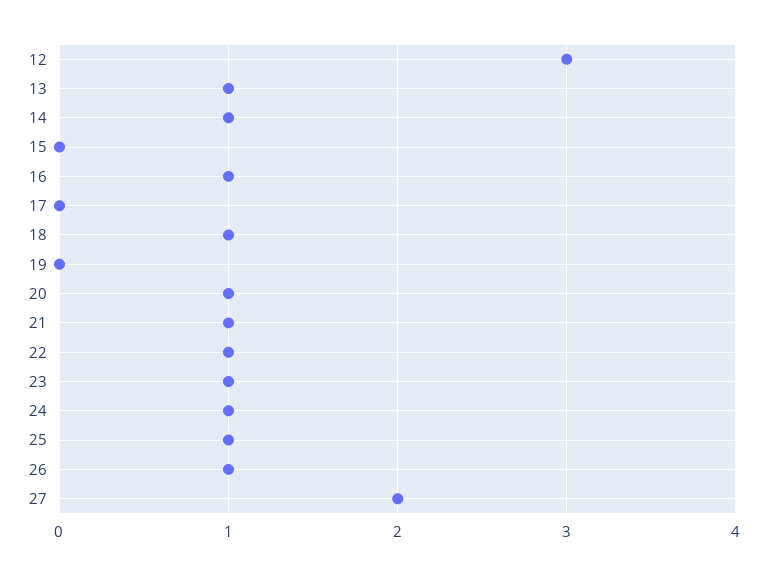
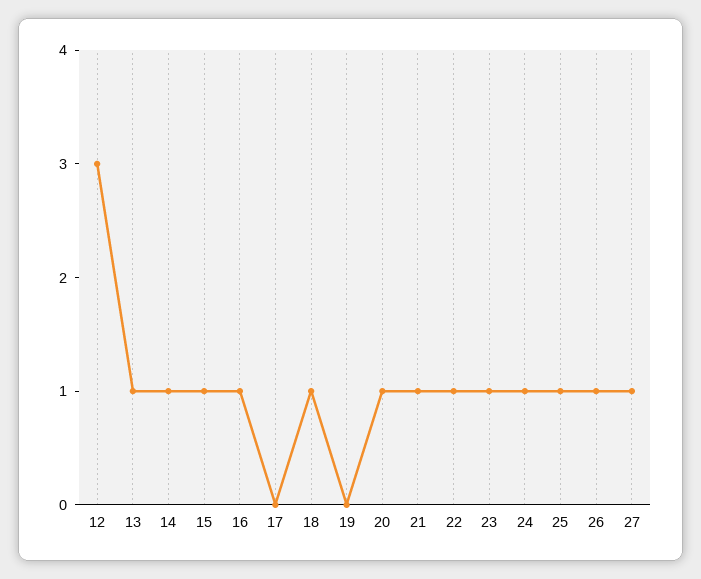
15: 0 -> 1
27: 2 -> 1

